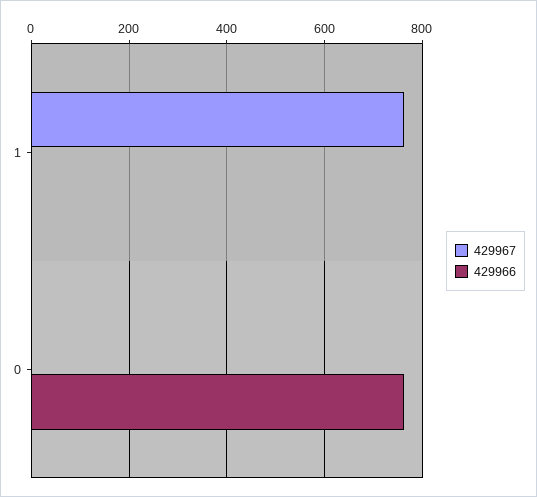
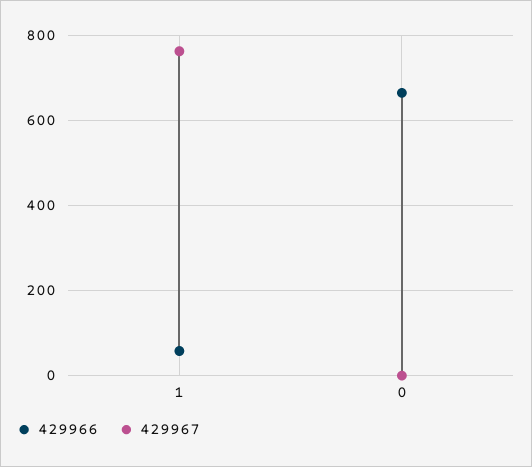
429966, 1: 0 -> 60
429966, 0: 760 -> 660

